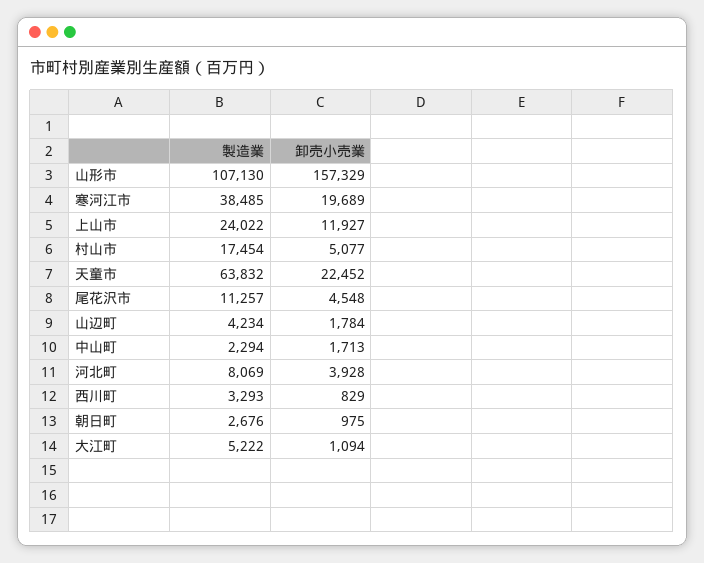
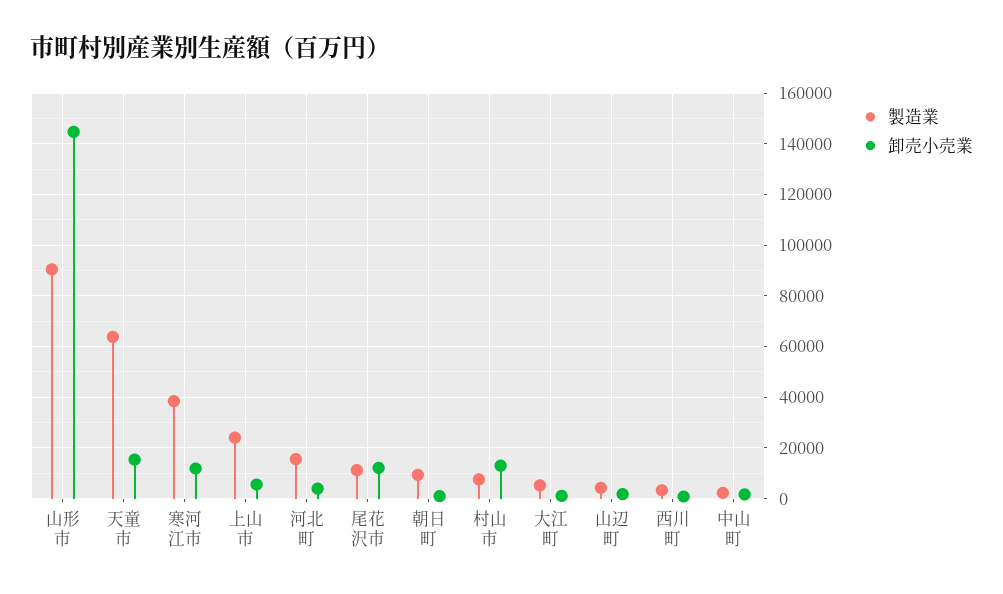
製造業, 山形市: 107130 -> 90000
卸売小売業, 山形市: 157329 -> 145000
卸売小売業, 寒河江市: 19689 -> 12500
卸売小売業, 上山市: 11927 -> 5000
製造業, 村山市: 17454 -> 7500
卸売小売業, 村山市: 5077 -> 12500
卸売小売業, 天童市: 22452 -> 15000
卸売小売業, 尾花沢市: 4548 -> 12500
製造業, 河北町: 8069 -> 15000
製造業, 朝日町: 2676 -> 10000

